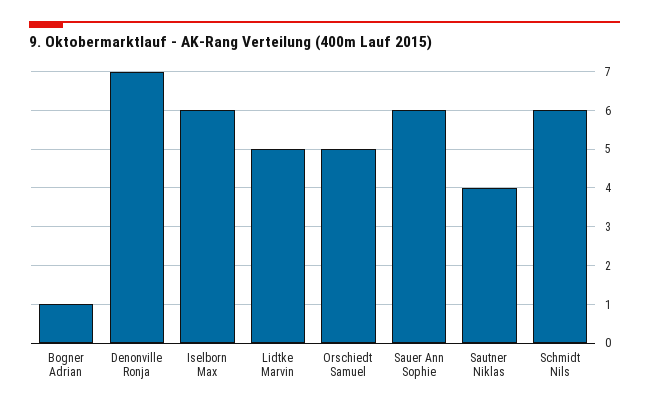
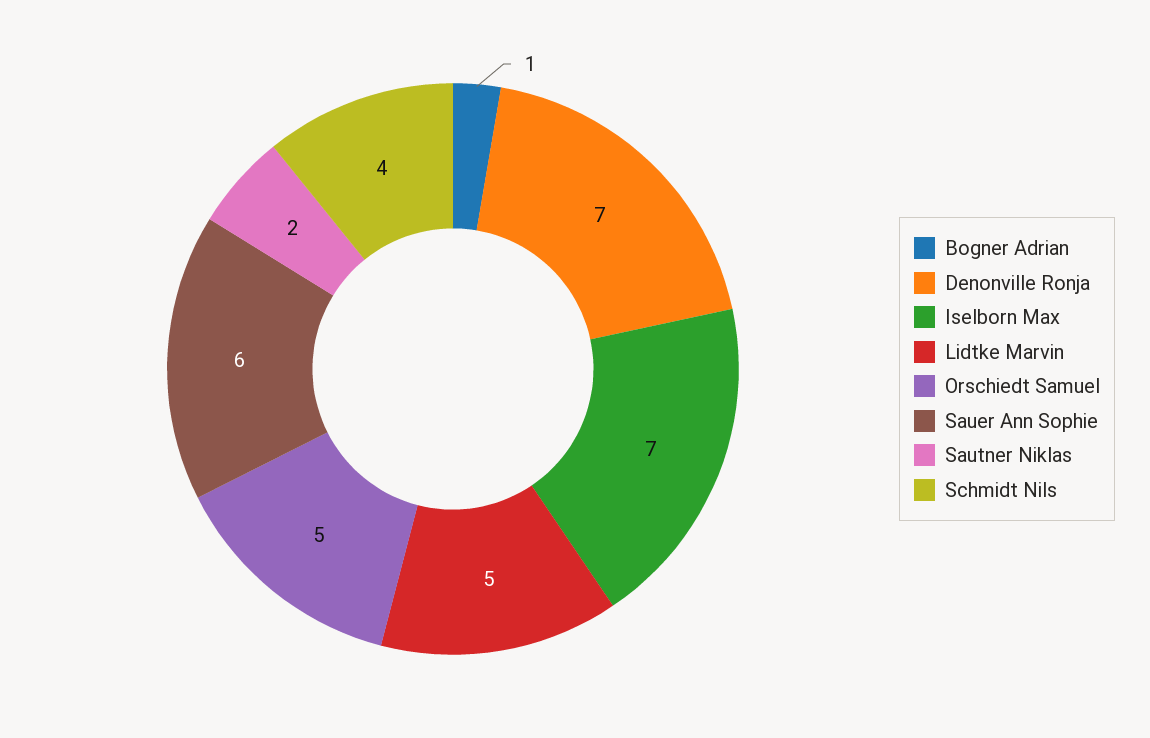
Iselborn Max: 6 -> 7
Sautner Niklas: 4 -> 2
Schmidt Nils: 6 -> 4

